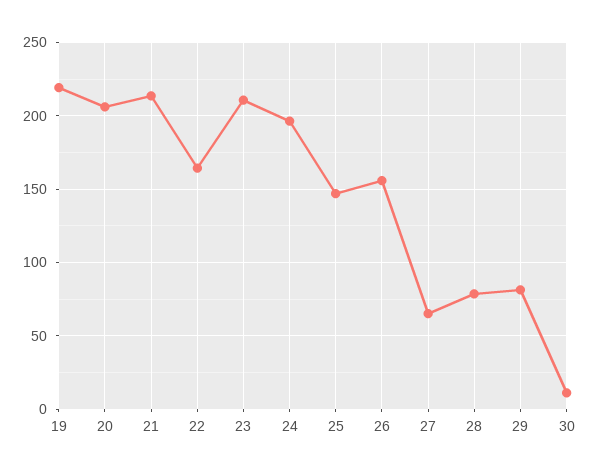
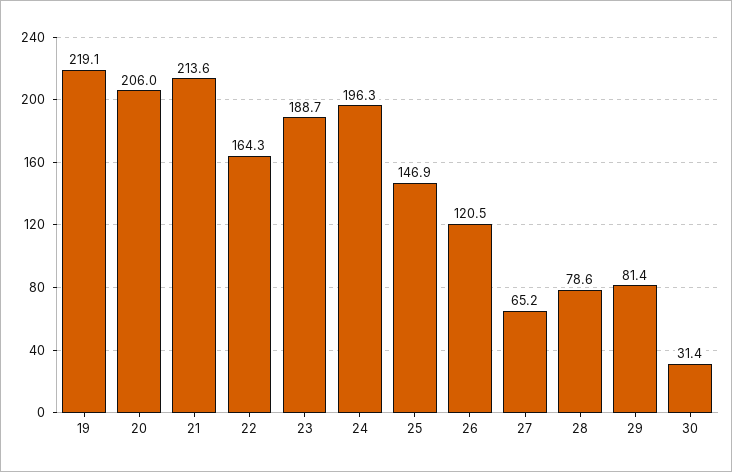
23: 210 -> 188.7
26: 155 -> 120.5
30: 10 -> 31.4

